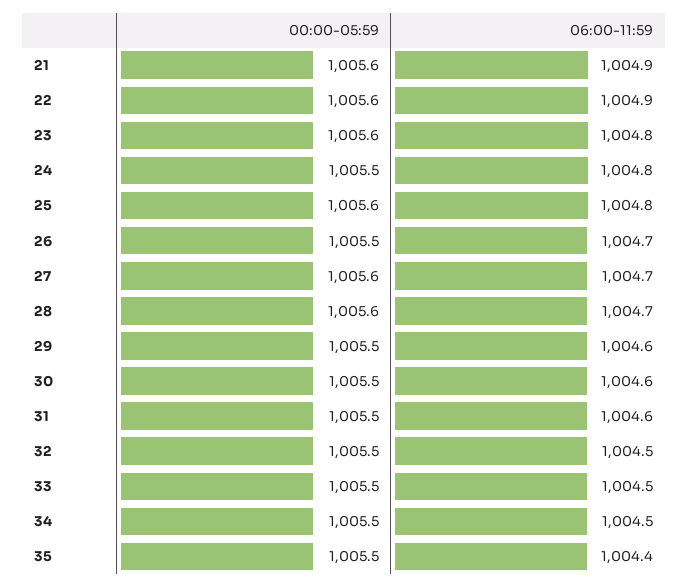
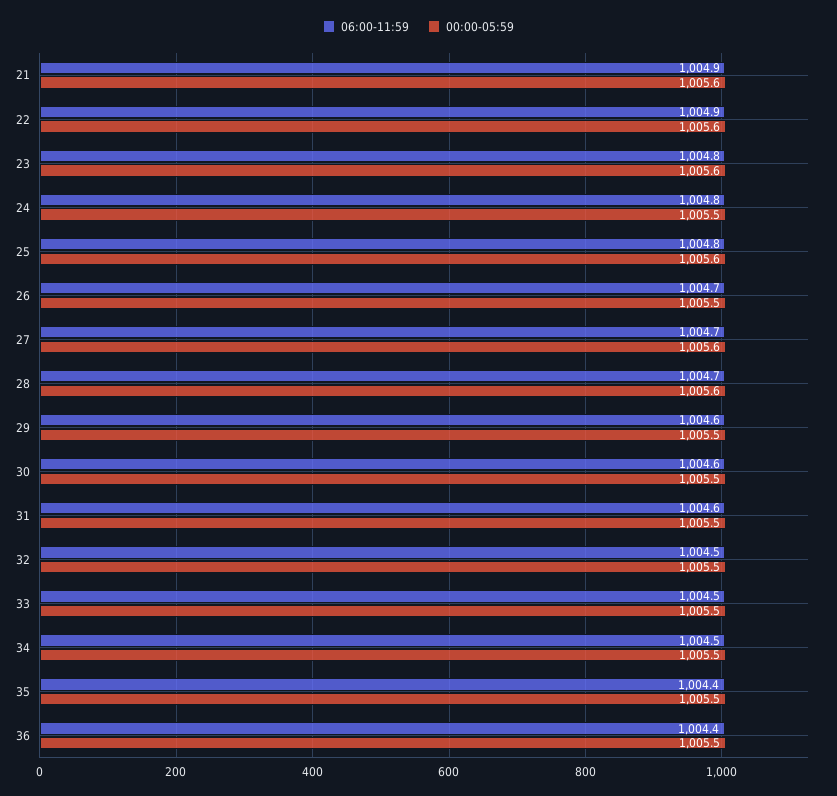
06:00-11:59, 36: none -> 1004.4
00:00-05:59, 36: none -> 1005.5

